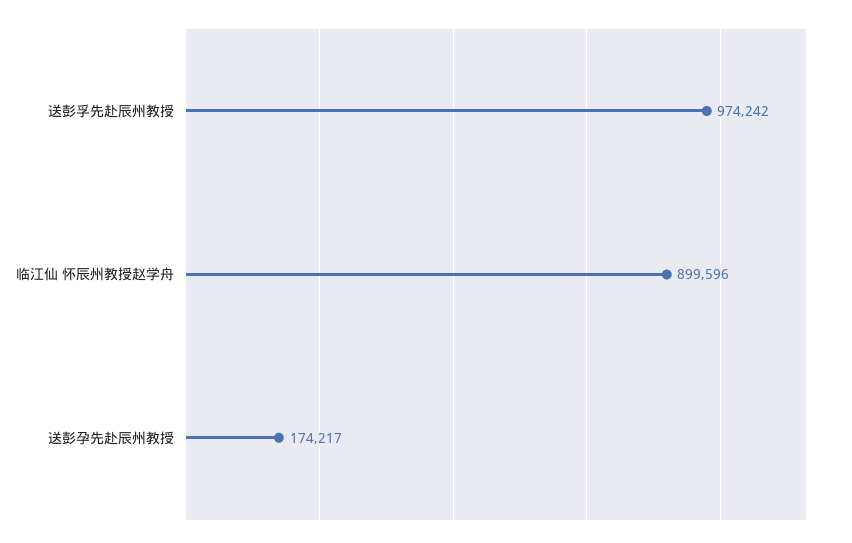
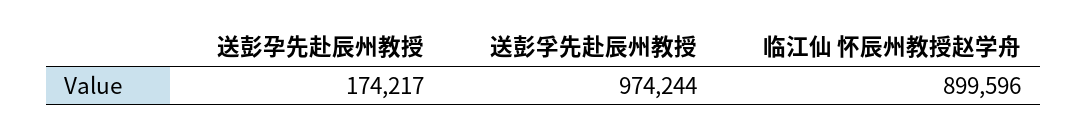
送彭孚先赴辰州教授: 974242 -> 974244

